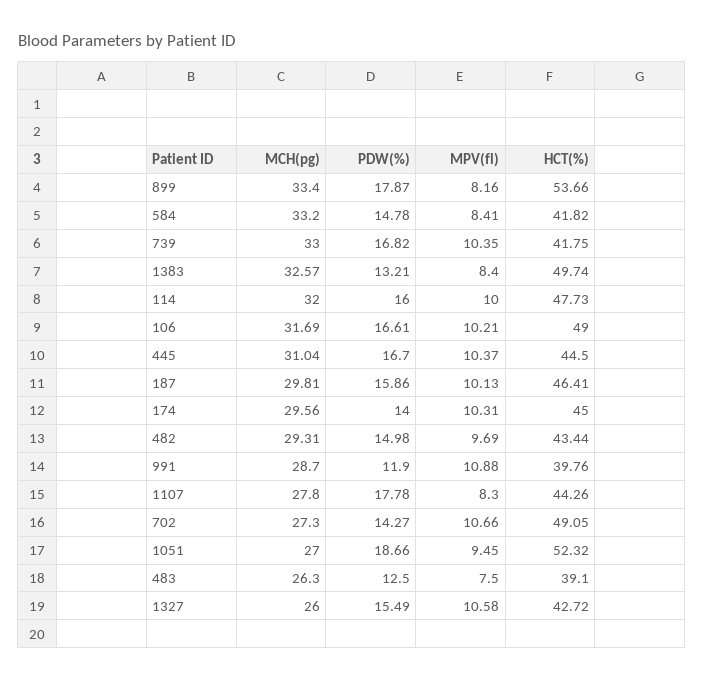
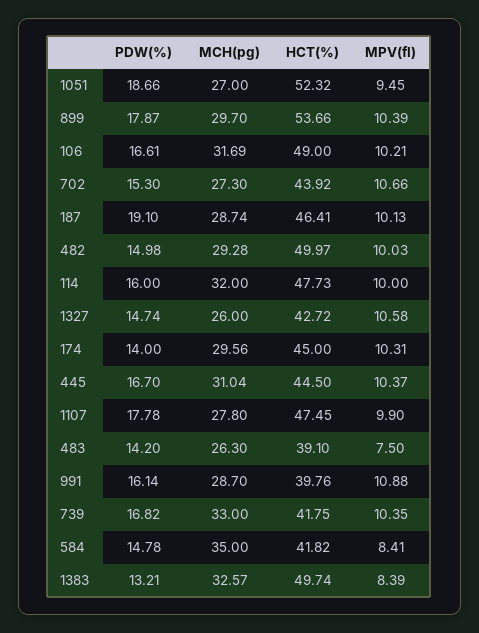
MCH(pg), 899: 33.4 -> 29.7
MPV(fl), 899: 8.16 -> 10.39
MCH(pg), 584: 33.2 -> 35
MPV(fl), 1383: 8.4 -> 8.39
MCH(pg), 187: 29.81 -> 28.74
PDW(%), 187: 15.86 -> 19.1
MCH(pg), 482: 29.31 -> 29.28
MPV(fl), 482: 9.69 -> 10.03
HCT(%), 482: 43.44 -> 49.97
PDW(%), 991: 11.9 -> 16.14
MPV(fl), 1107: 8.3 -> 9.9
HCT(%), 1107: 44.26 -> 47.45
PDW(%), 702: 14.27 -> 15.3
HCT(%), 702: 49.05 -> 43.92
PDW(%), 483: 12.5 -> 14.2
PDW(%), 1327: 15.49 -> 14.74

